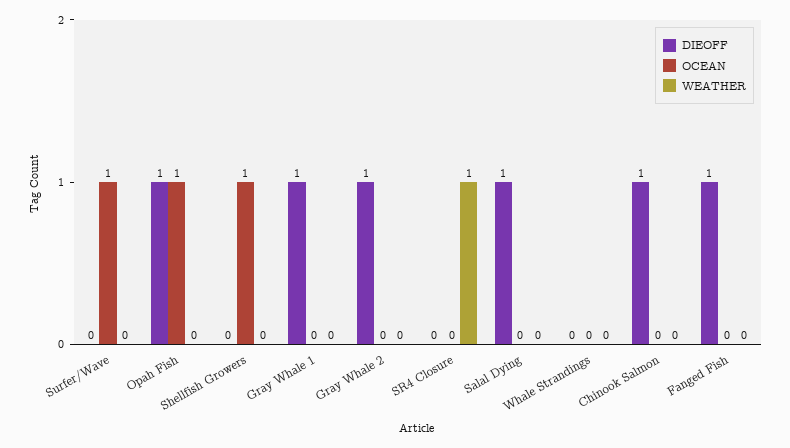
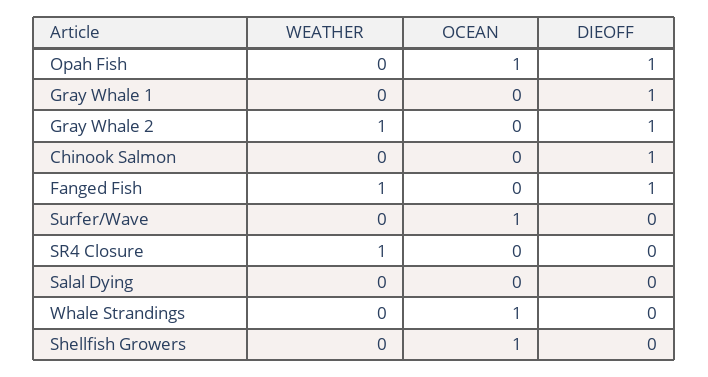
WEATHER, Gray Whale 2: 0 -> 1
DIEOFF, Salal Dying: 1 -> 0
OCEAN, Whale Strandings: 0 -> 1
WEATHER, Fanged Fish: 0 -> 1

